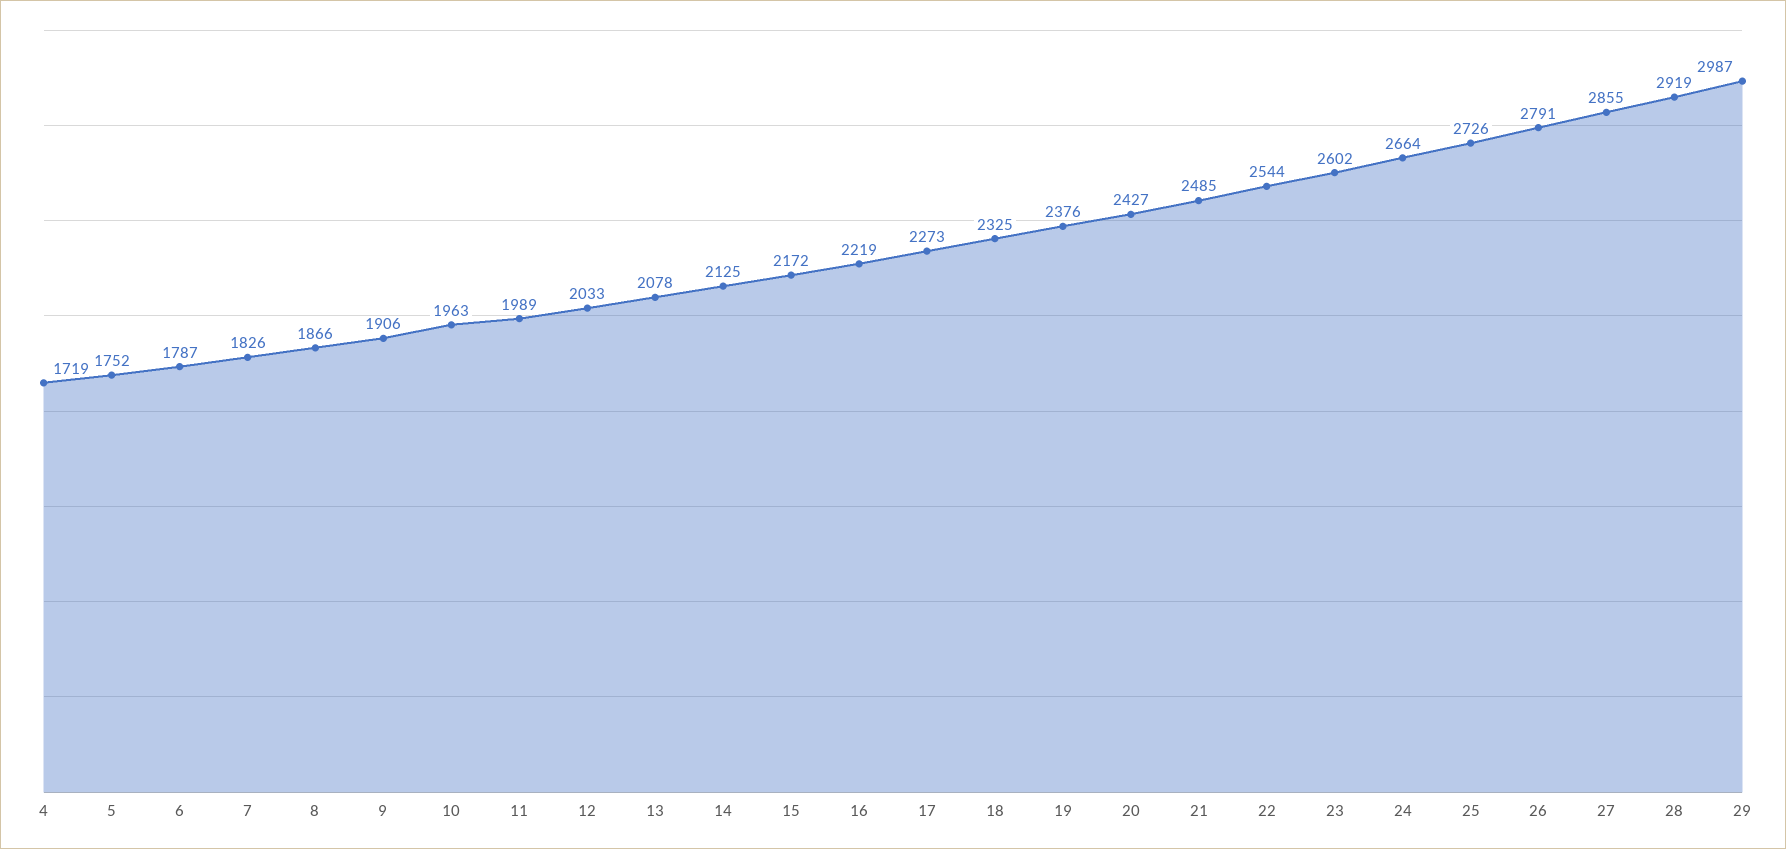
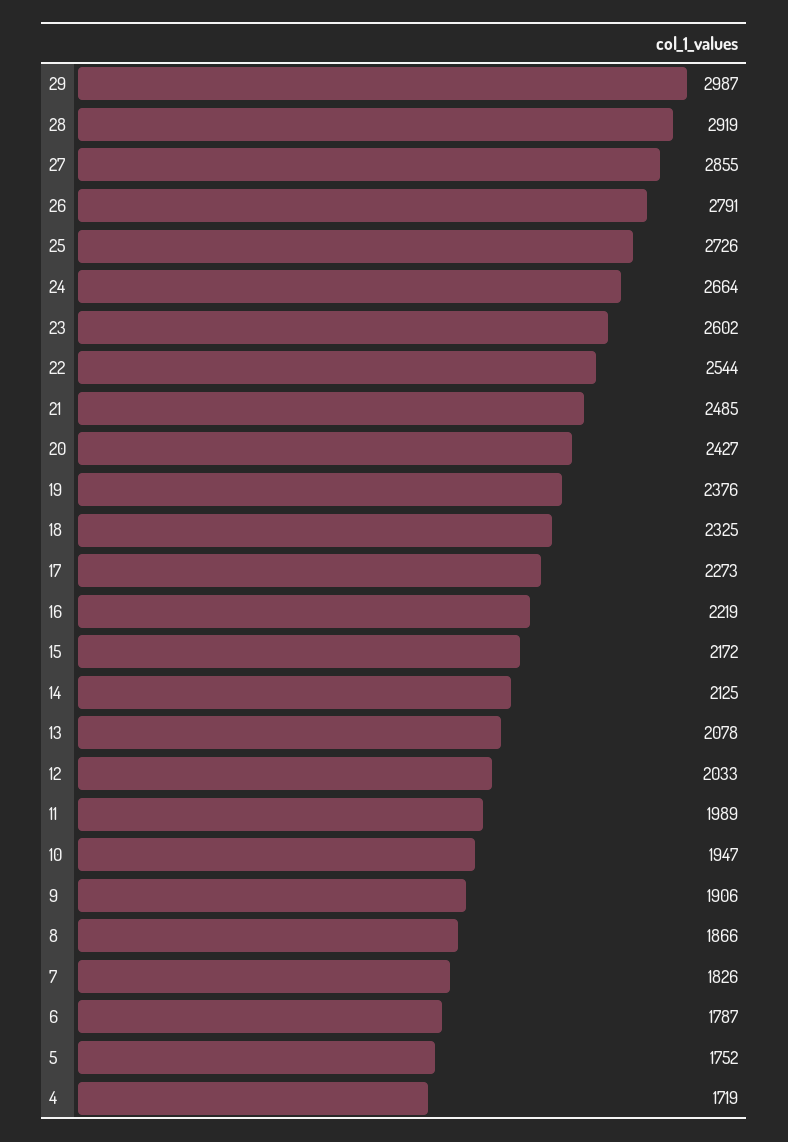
10: 1963 -> 1947

